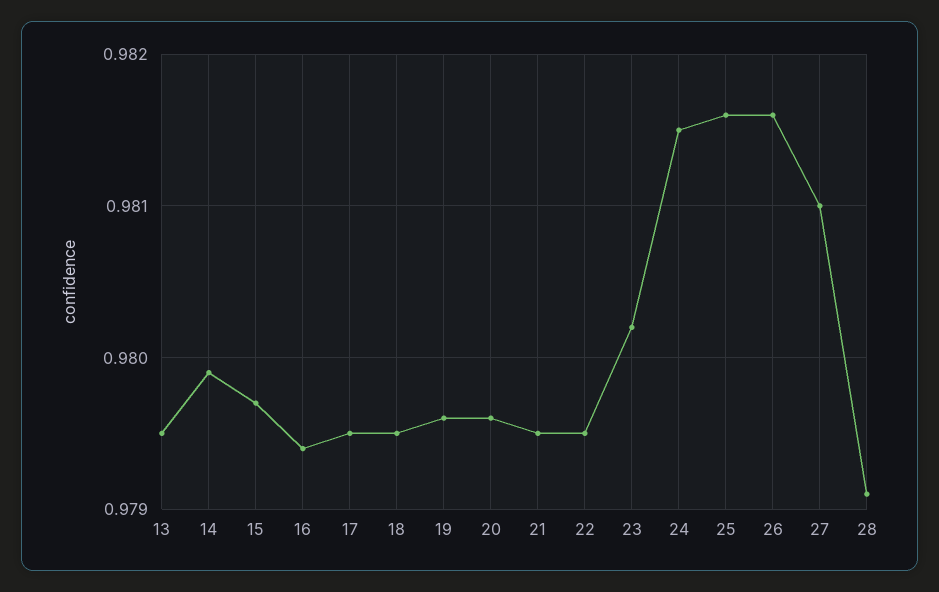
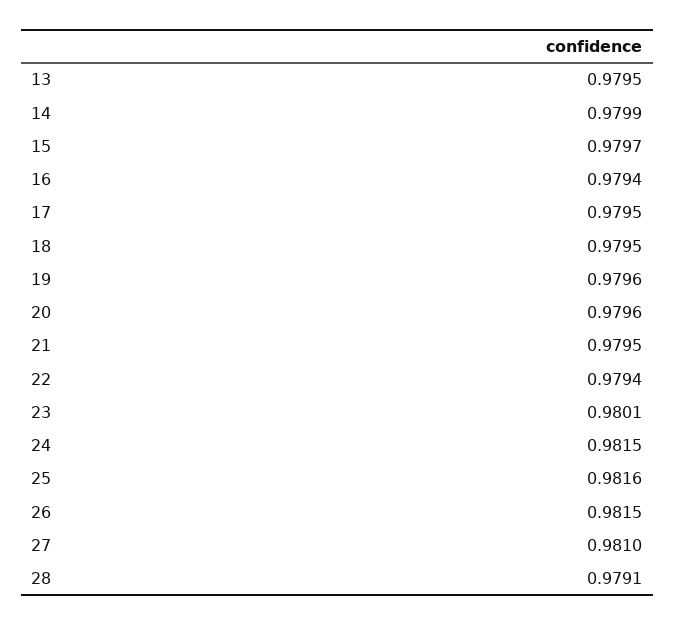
22: 0.9795 -> 0.9794
23: 0.9802 -> 0.9801
26: 0.9816 -> 0.9815

